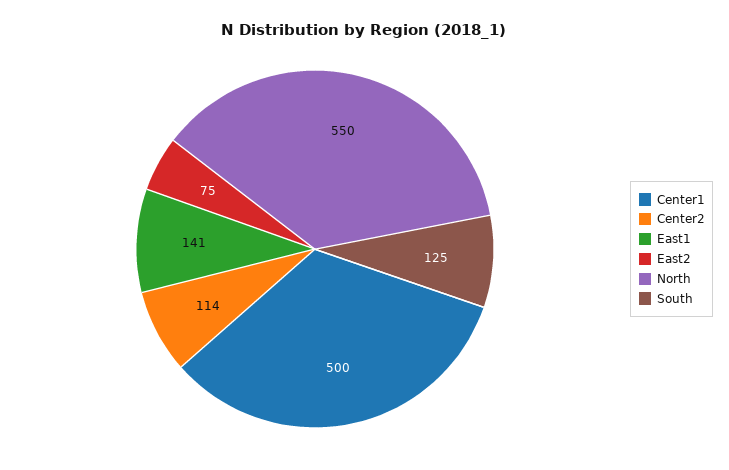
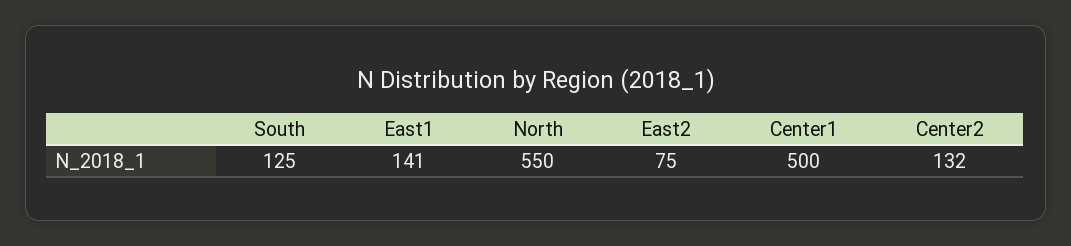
Center2: 114 -> 132

